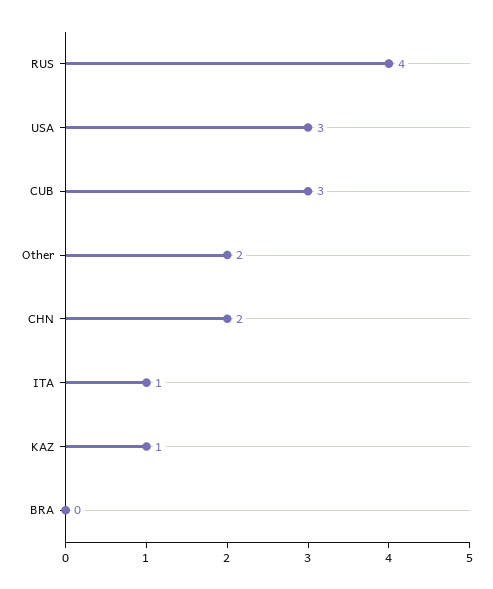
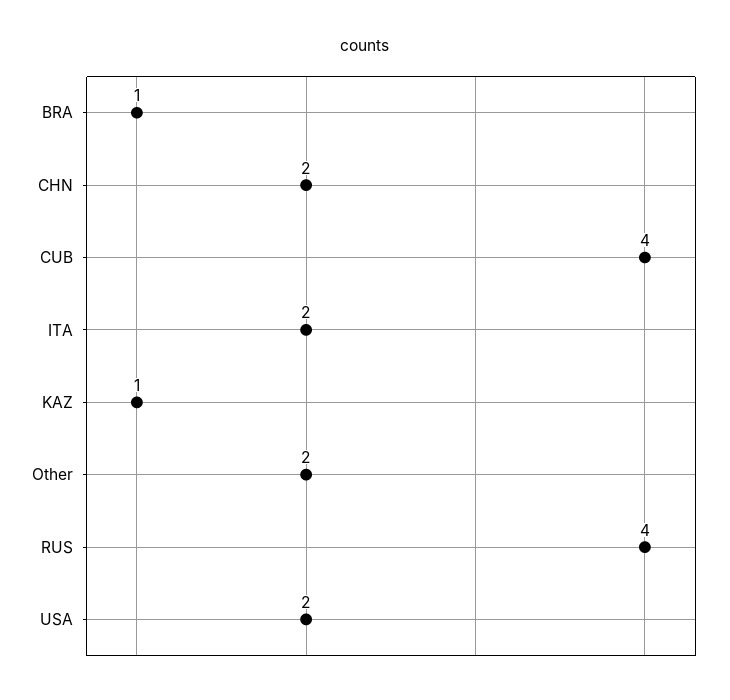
USA: 3 -> 2
CUB: 3 -> 4
ITA: 1 -> 2
BRA: 0 -> 1

